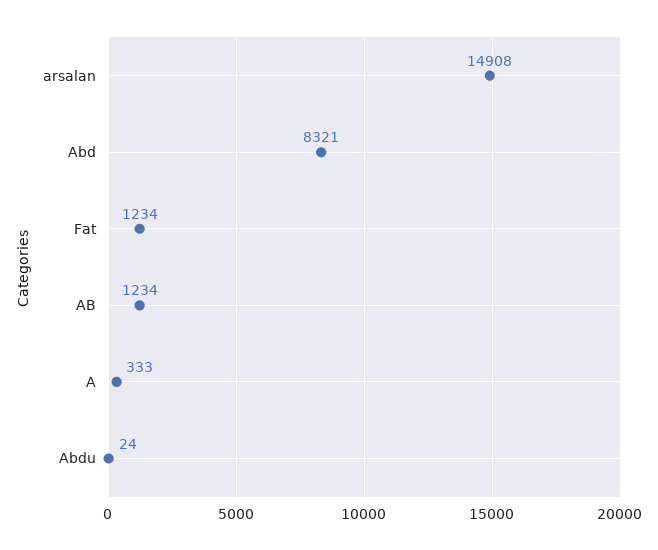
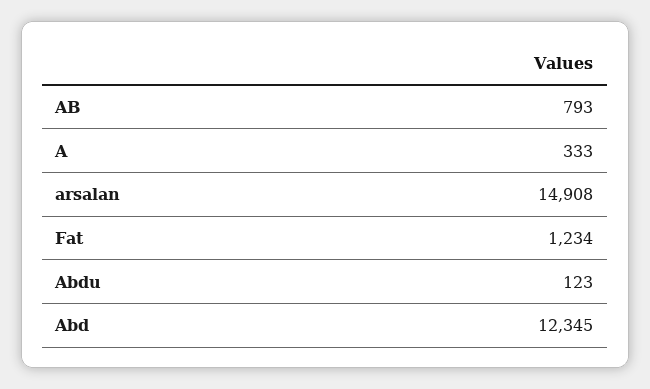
Abd: 8321 -> 12345
AB: 1234 -> 793
Abdu: 24 -> 123

